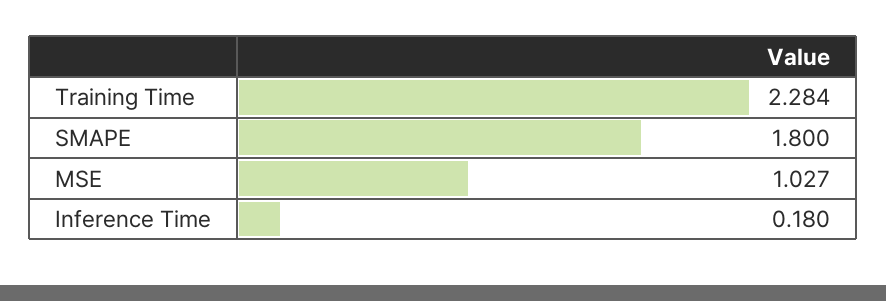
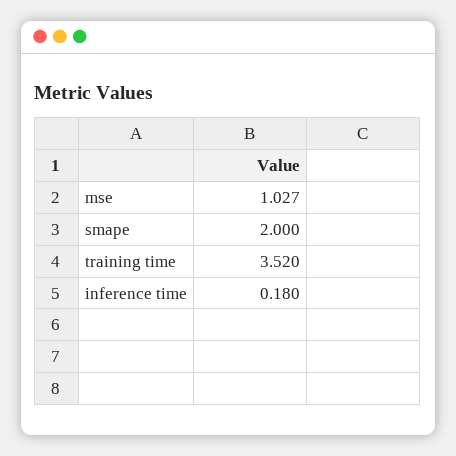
Training Time: 2.284 -> 3.52
SMAPE: 1.8 -> 2

